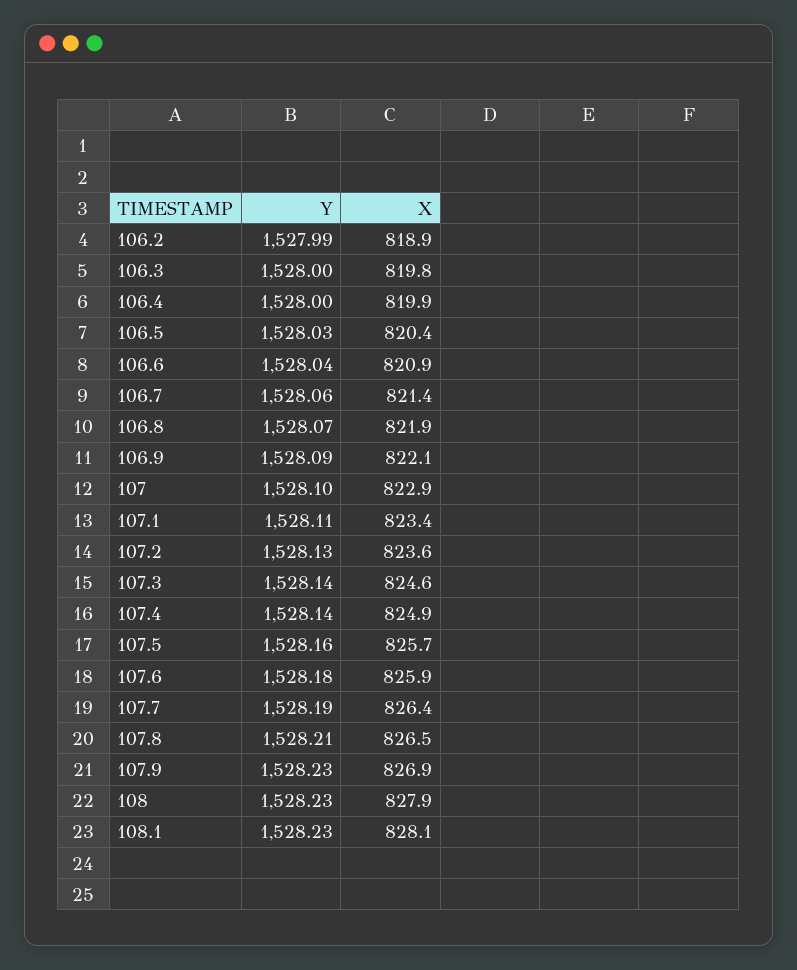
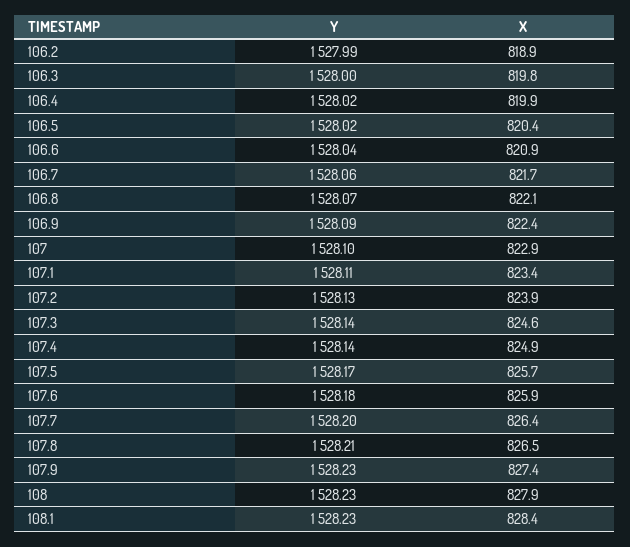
Y, 106.4: 1528 -> 1528.02
Y, 106.5: 1528.03 -> 1528.02
X, 106.7: 821.4 -> 821.7
X, 106.8: 821.9 -> 822.1
X, 106.9: 822.1 -> 822.4
X, 107.2: 823.6 -> 823.9
Y, 107.5: 1528.16 -> 1528.17
Y, 107.7: 1528.19 -> 1528.2
X, 107.9: 826.9 -> 827.4
X, 108.1: 828.1 -> 828.4

